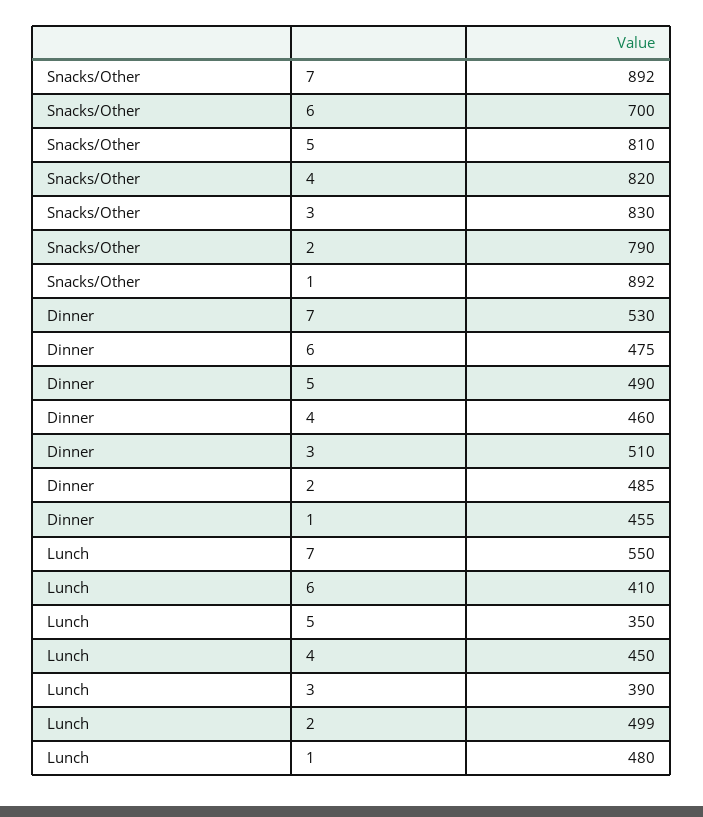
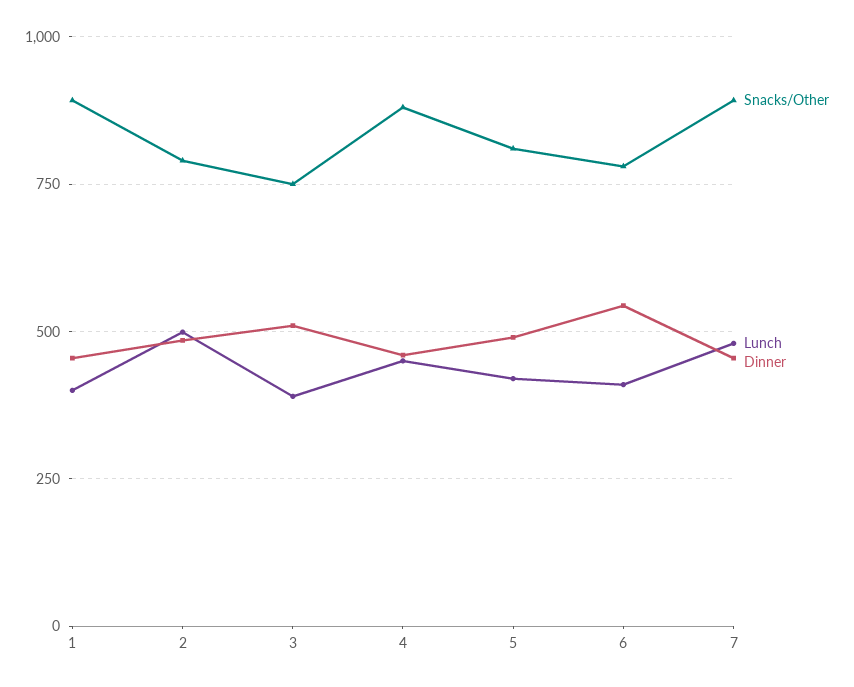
Snacks/Other, 6: 700 -> 775
Snacks/Other, 4: 820 -> 875
Snacks/Other, 3: 830 -> 750
Dinner, 7: 530 -> 450
Dinner, 6: 475 -> 550
Lunch, 7: 550 -> 475
Lunch, 5: 350 -> 425
Lunch, 1: 480 -> 400

